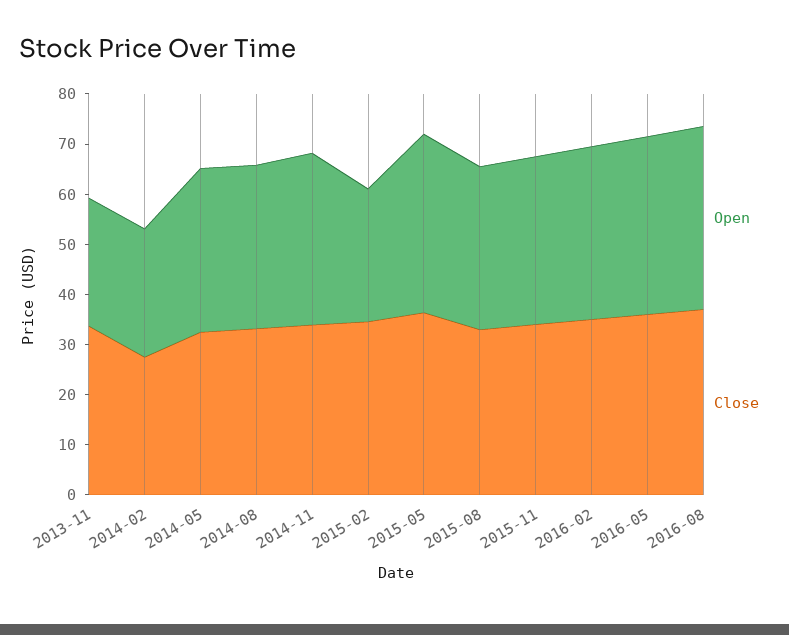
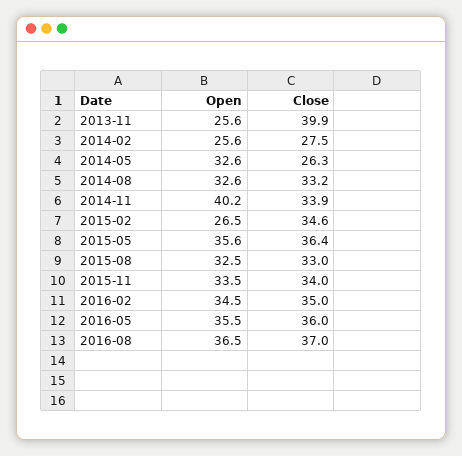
Close, 2013-11: 34 -> 39.9
Close, 2014-05: 32 -> 26.3
Open, 2014-11: 34 -> 40.2

